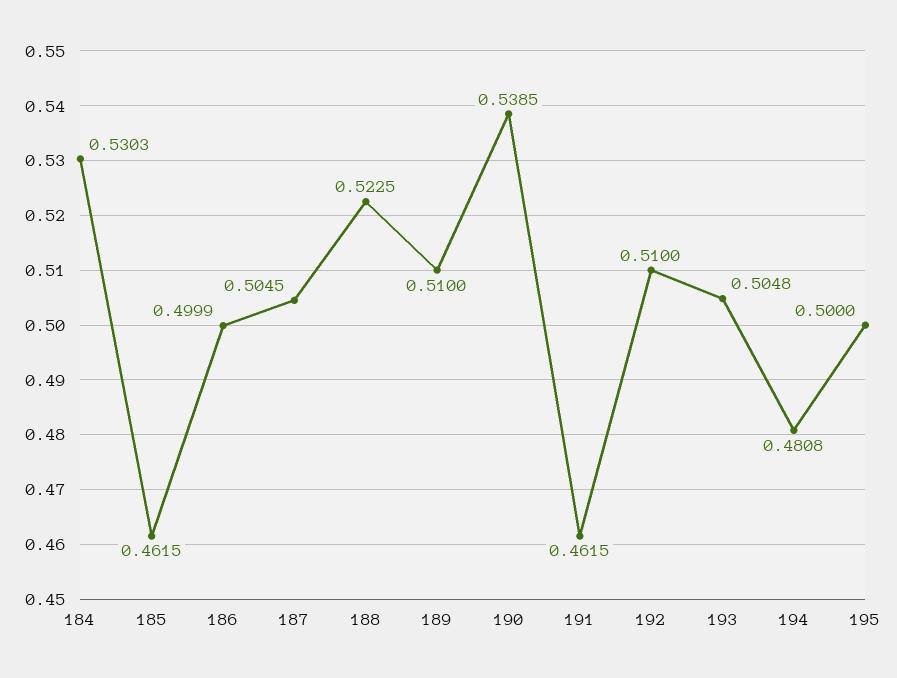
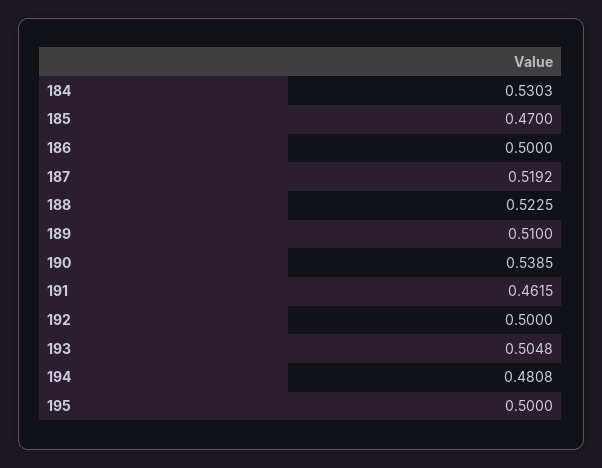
185: 0.4615 -> 0.47
186: 0.4999 -> 0.5
187: 0.5045 -> 0.5192
192: 0.51 -> 0.5

